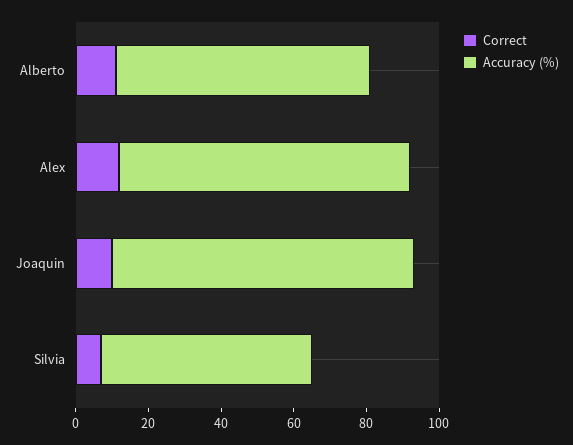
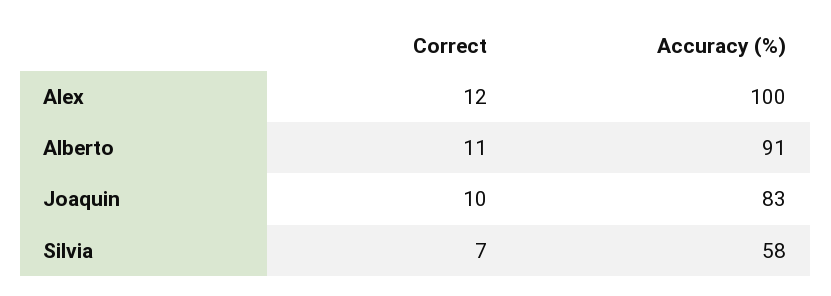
Accuracy (%), Alberto: 70 -> 91
Accuracy (%), Alex: 80 -> 100

